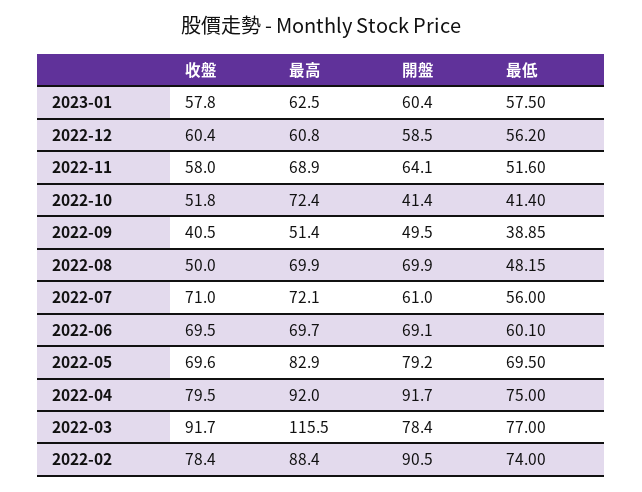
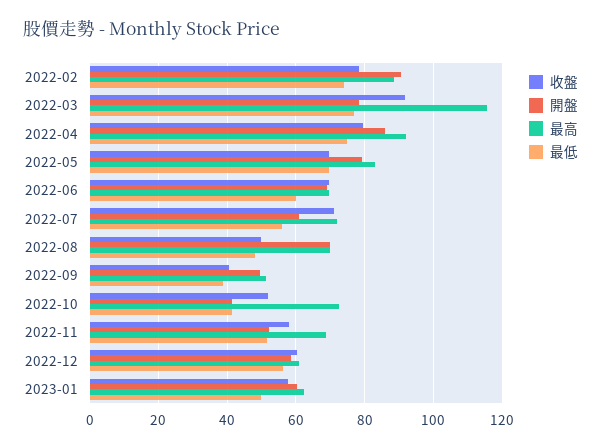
最低, 2023-01: 57.5 -> 50
開盤, 2022-11: 64.1 -> 52
開盤, 2022-04: 91.7 -> 86

